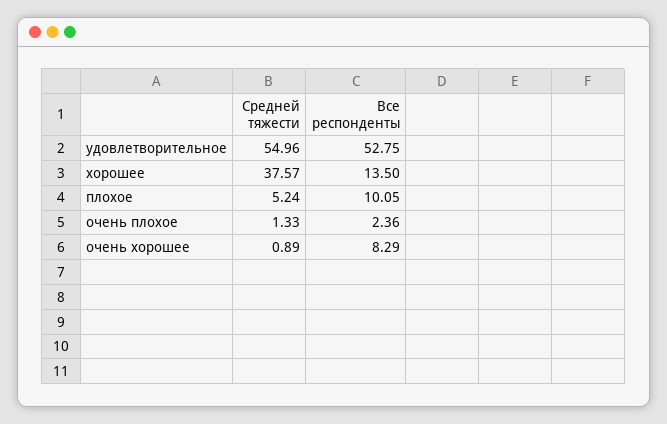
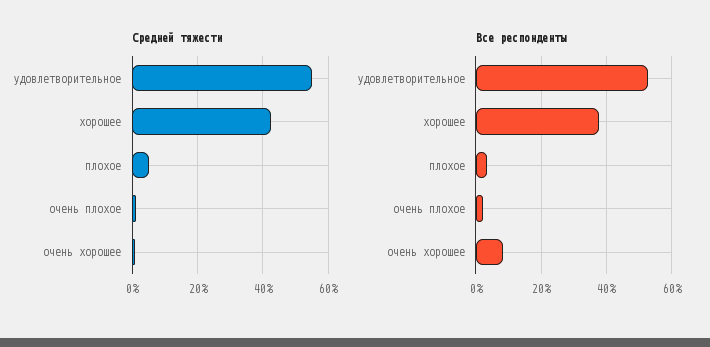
Средней тяжести, хорошее: 37.57 -> 42
Все респонденты, хорошее: 13.5 -> 38
Все респонденты, плохое: 10.05 -> 4

